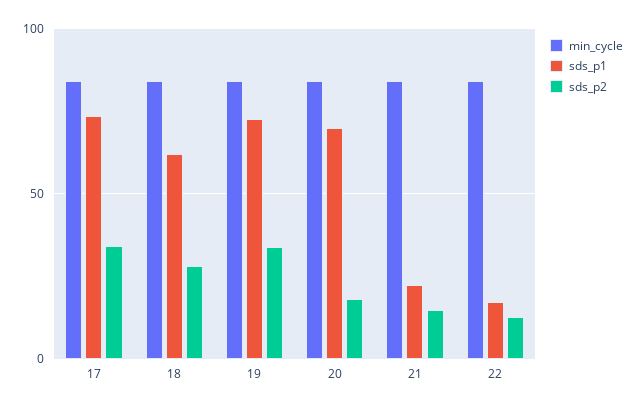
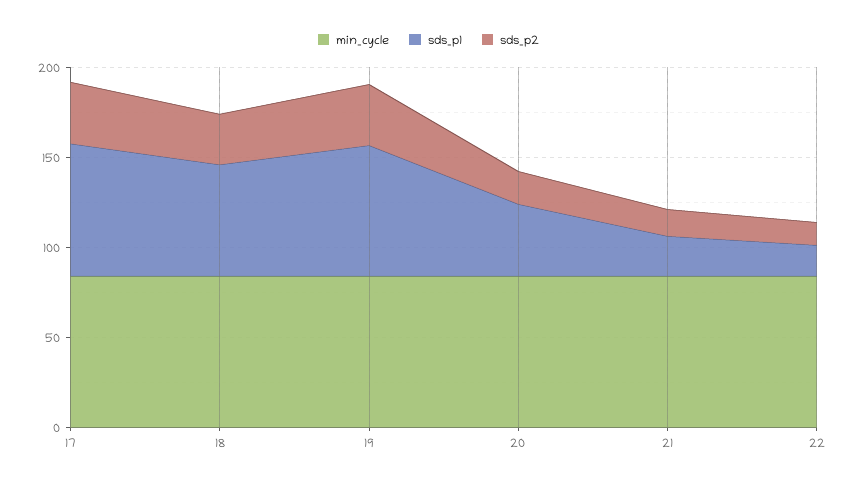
sds_p1, 20: 70 -> 40

